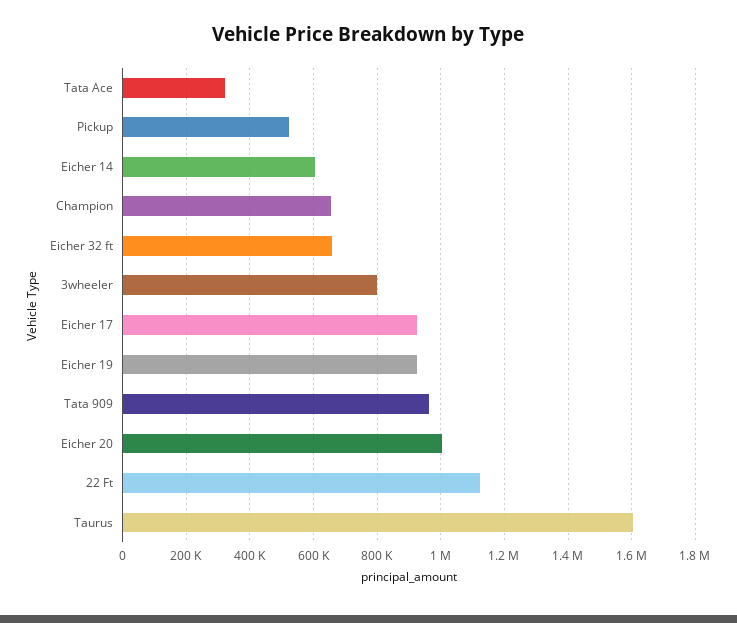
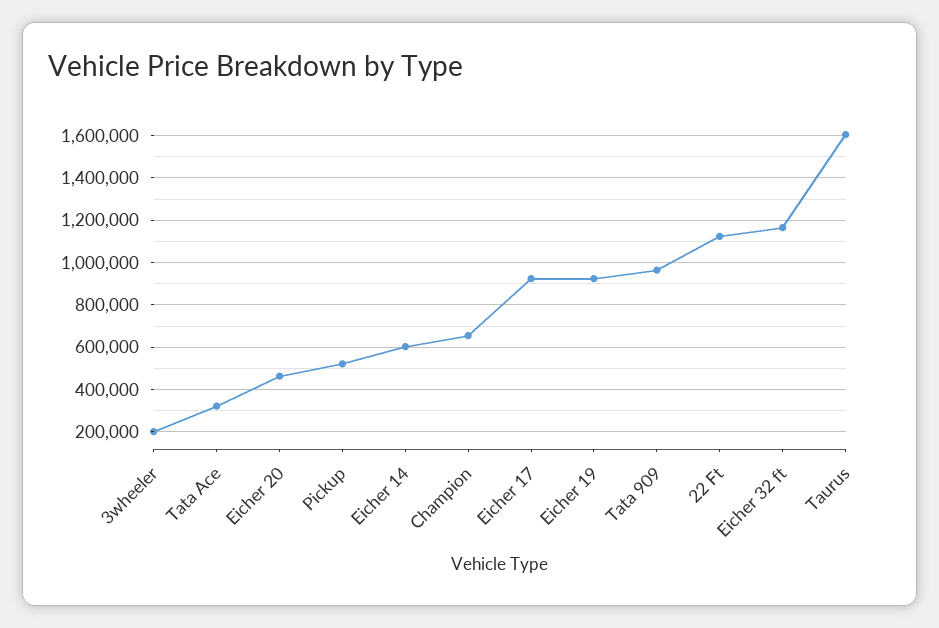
Eicher 32 ft: 660000 -> 1150000
3wheeler: 800000 -> 200000
Eicher 20: 1000000 -> 450000

